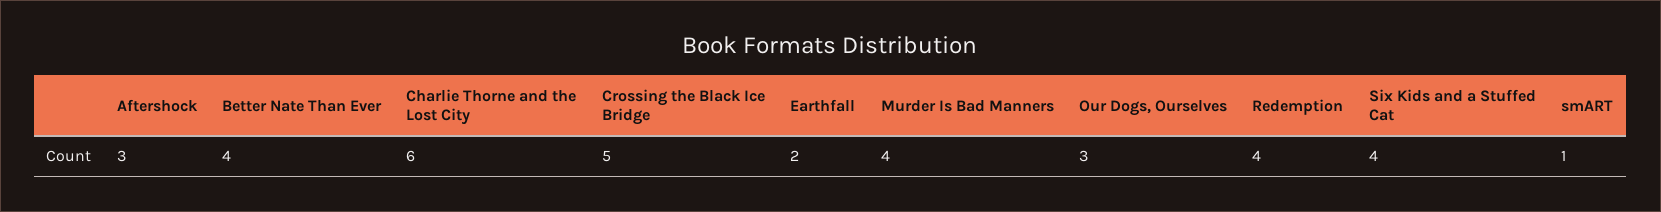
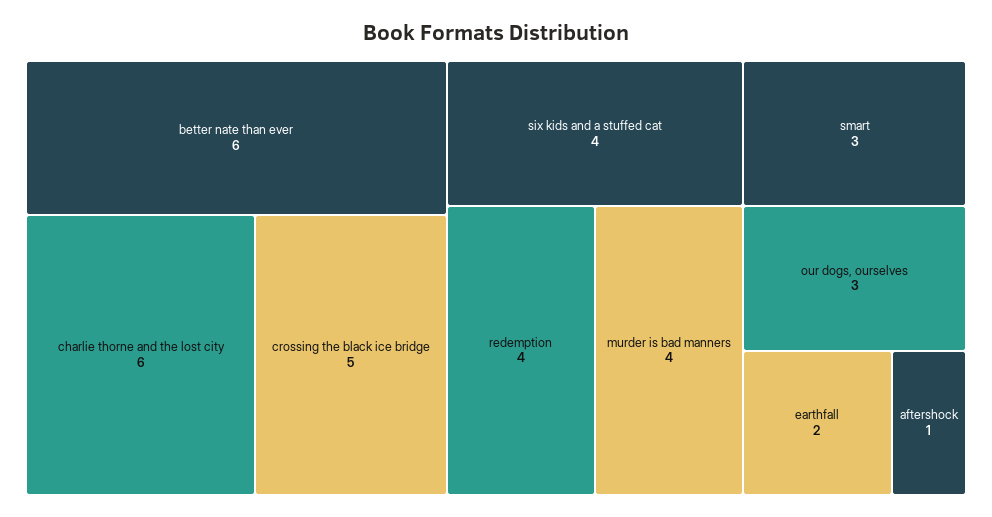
Aftershock: 3 -> 1
Better Nate Than Ever: 4 -> 6
smART: 1 -> 3

